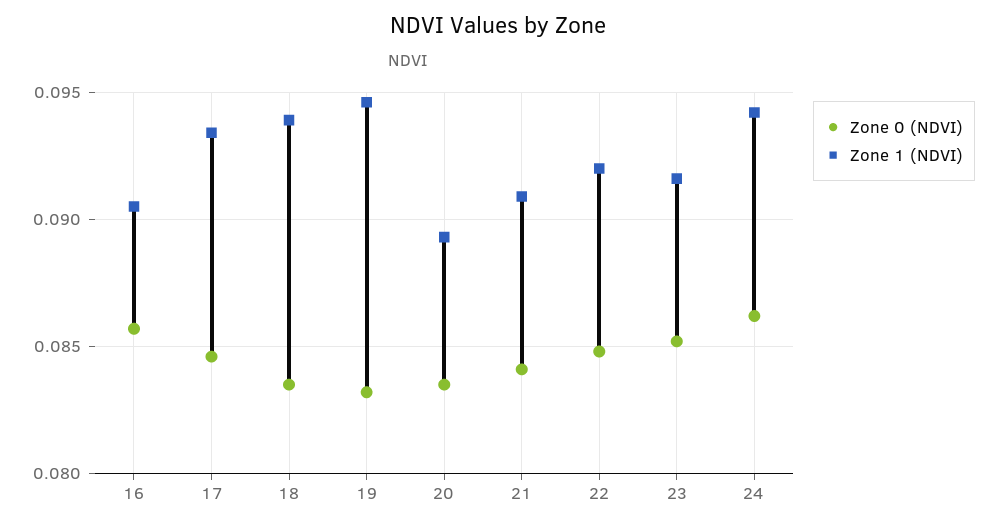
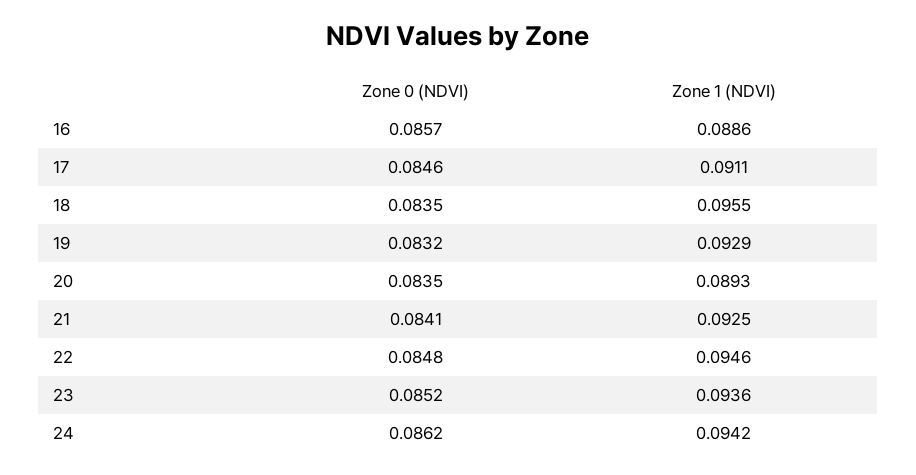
Zone 1 (NDVI), 16: 0.0905 -> 0.0886
Zone 1 (NDVI), 17: 0.0935 -> 0.0911
Zone 1 (NDVI), 18: 0.094 -> 0.0955
Zone 1 (NDVI), 19: 0.0945 -> 0.0929
Zone 1 (NDVI), 21: 0.091 -> 0.0925
Zone 1 (NDVI), 22: 0.092 -> 0.0946
Zone 1 (NDVI), 23: 0.0915 -> 0.0936

